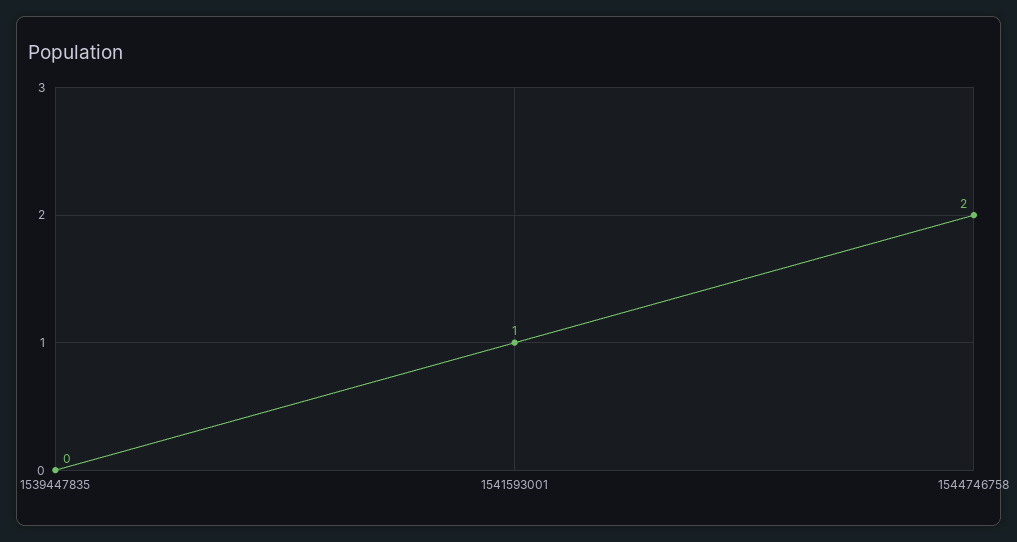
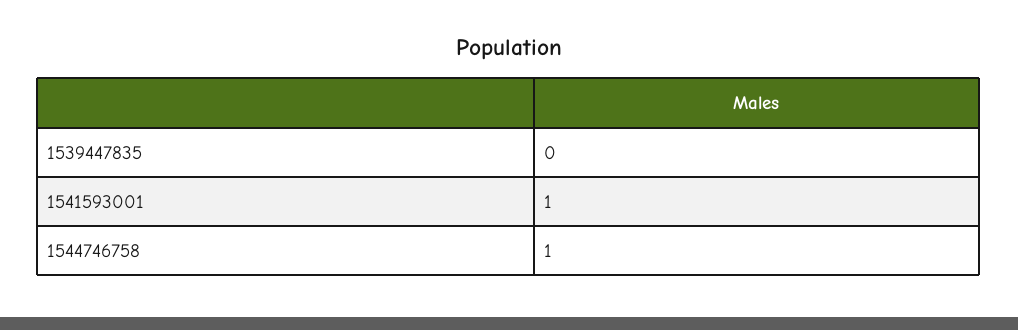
1544746758: 2 -> 1

